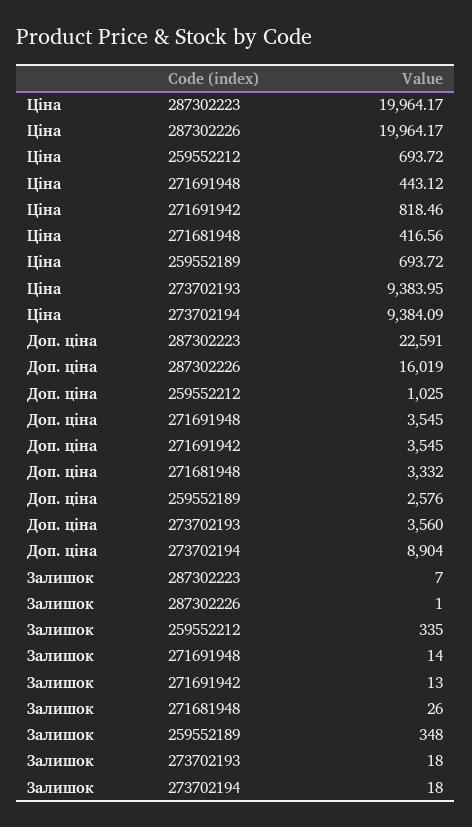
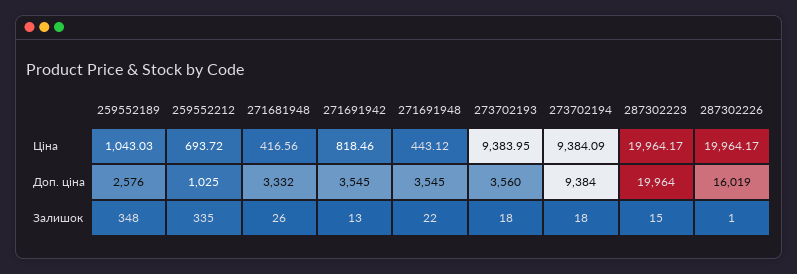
Ціна, 259552189: 693.72 -> 1043.03
Доп. ціна, 287302223: 22591 -> 19964
Доп. ціна, 273702194: 8904 -> 9384
Залишок, 287302223: 7 -> 15
Залишок, 271691948: 14 -> 22

